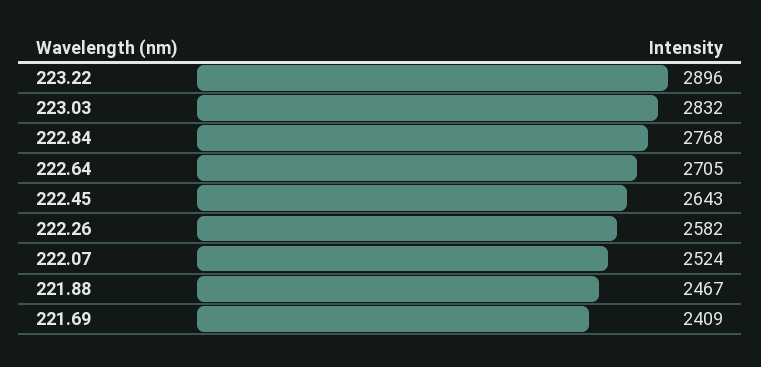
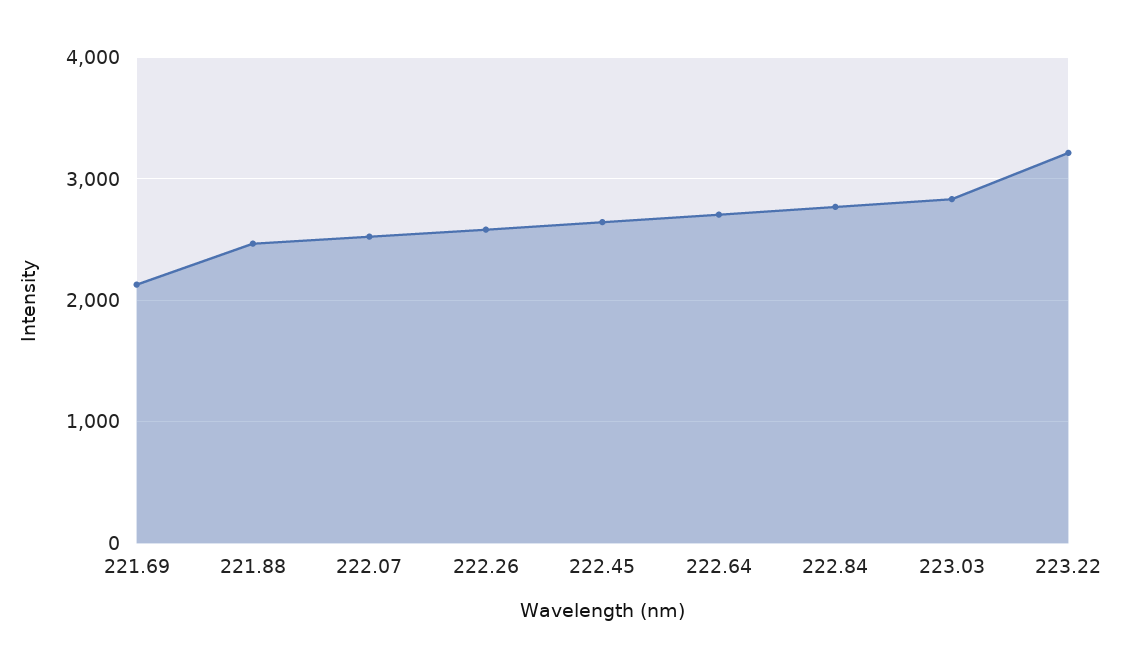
223.22: 2896 -> 3200
221.69: 2409 -> 2100

